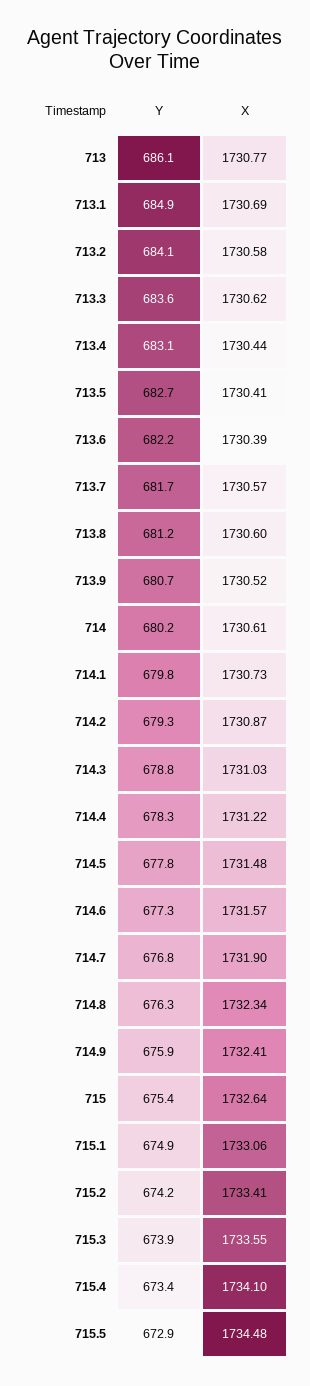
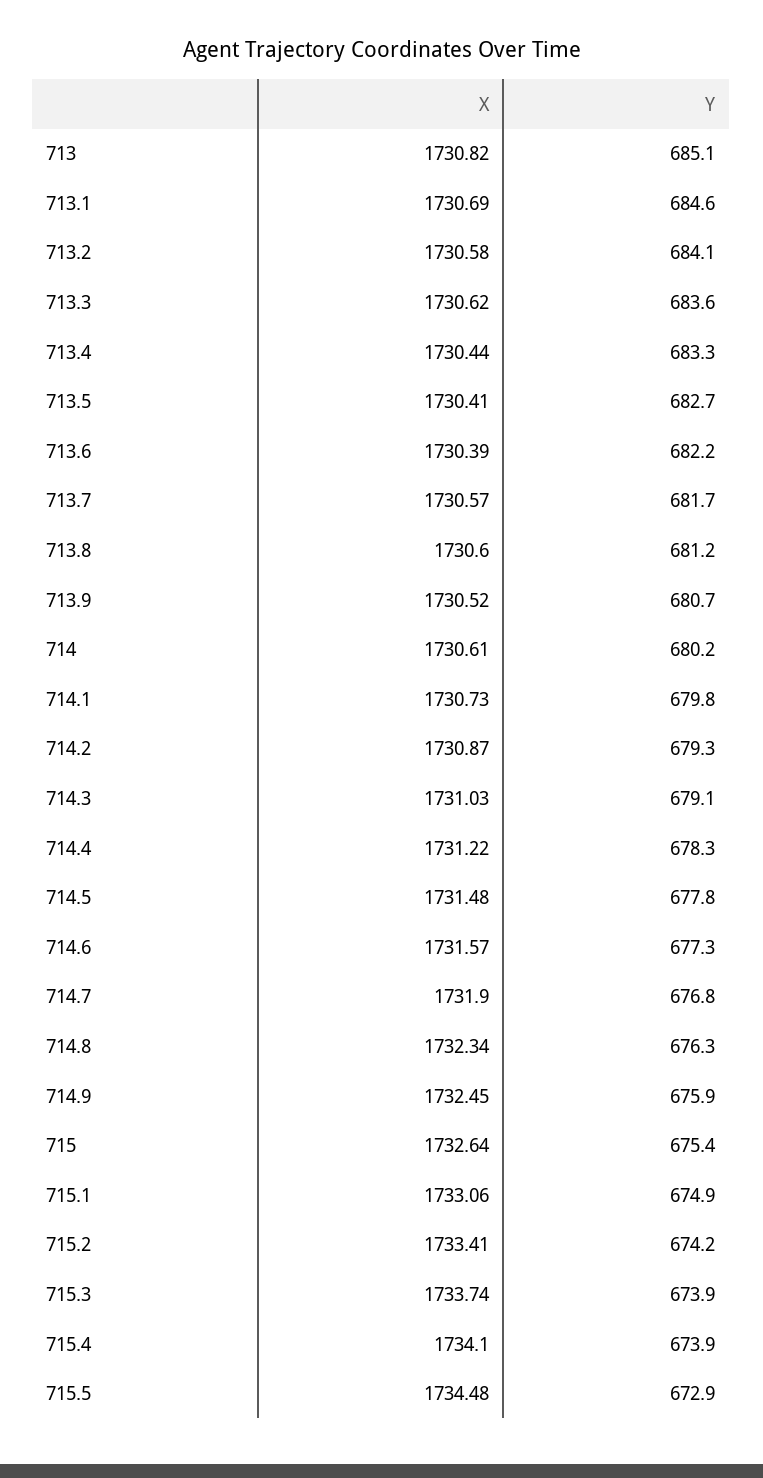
Y, 713: 686.1 -> 685.1
X, 713: 1730.77 -> 1730.82
Y, 713.1: 684.9 -> 684.6
Y, 713.4: 683.1 -> 683.3
Y, 714.3: 678.8 -> 679.1
X, 714.9: 1732.41 -> 1732.45
X, 715.3: 1733.55 -> 1733.74
Y, 715.4: 673.4 -> 673.9

